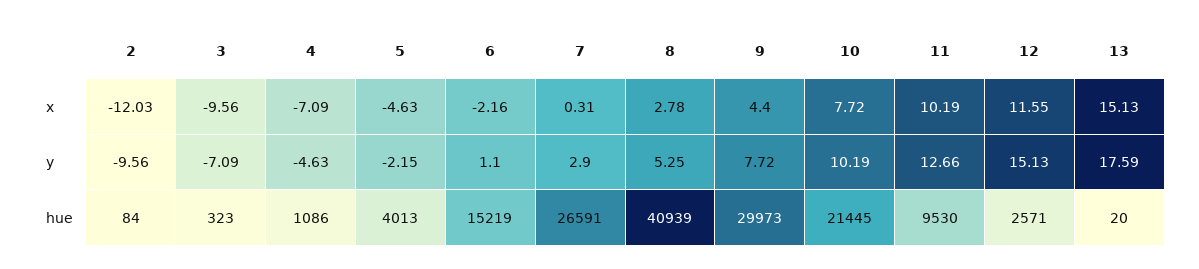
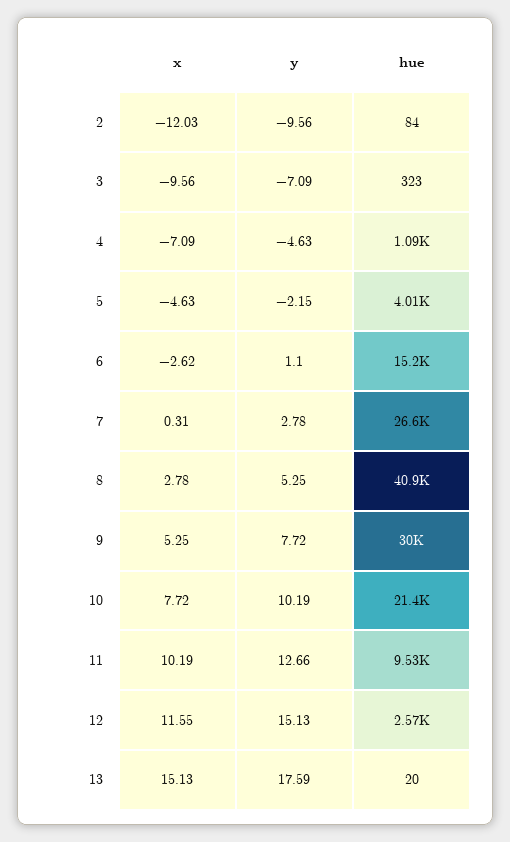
6, x: -2.16 -> -2.62
9, x: 4.4 -> 5.25
7, y: 2.9 -> 2.78

